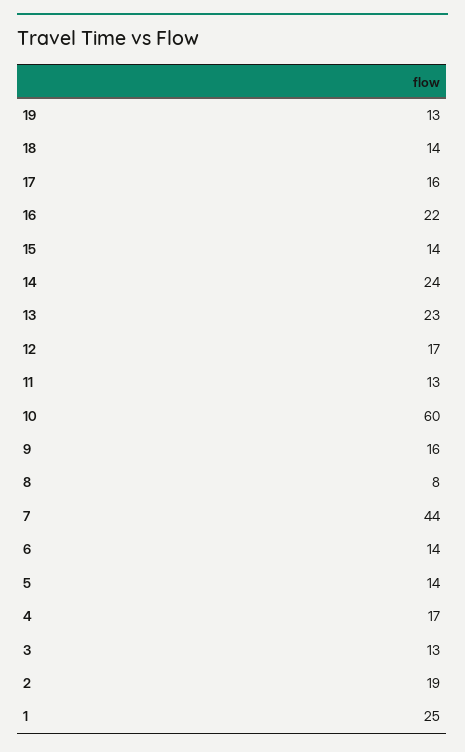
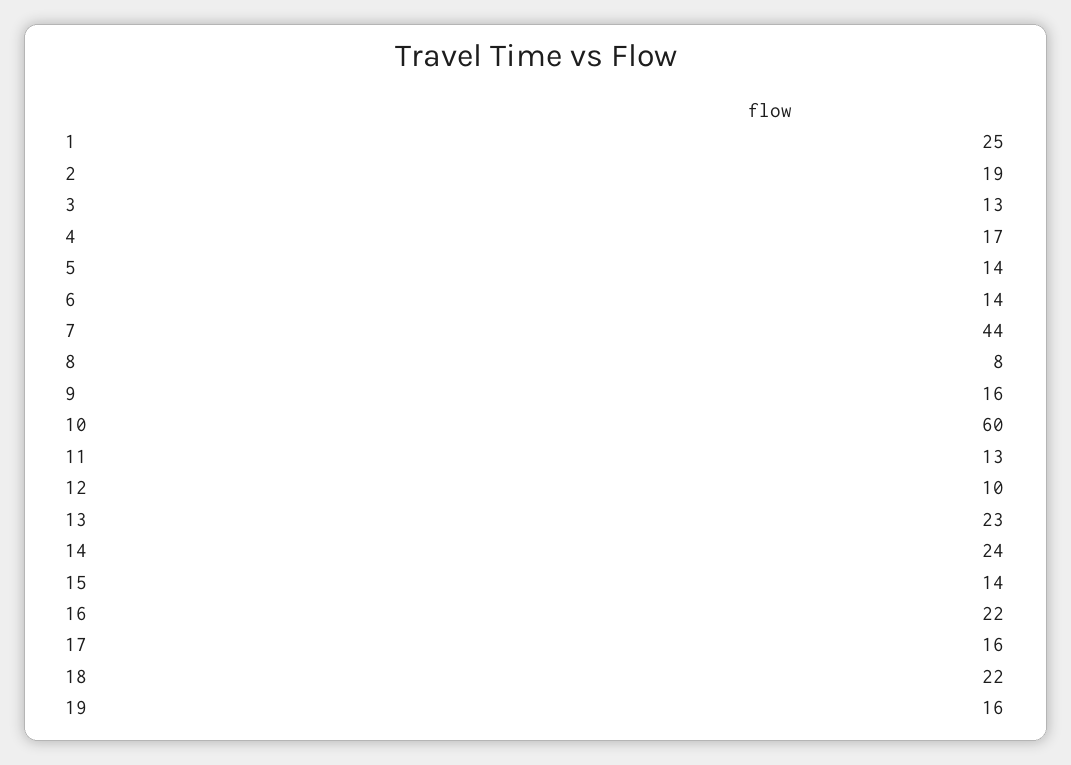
19: 13 -> 16
18: 14 -> 22
12: 17 -> 10

